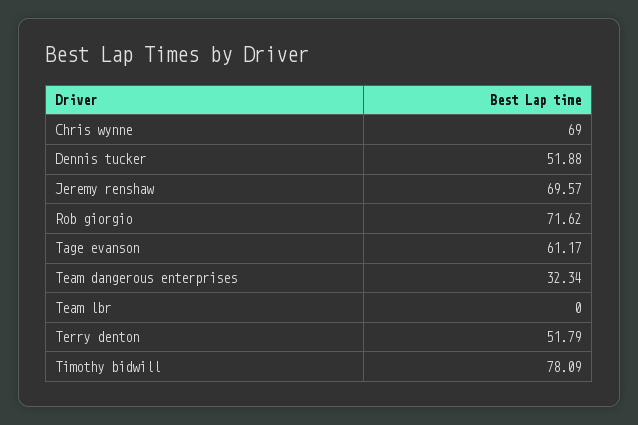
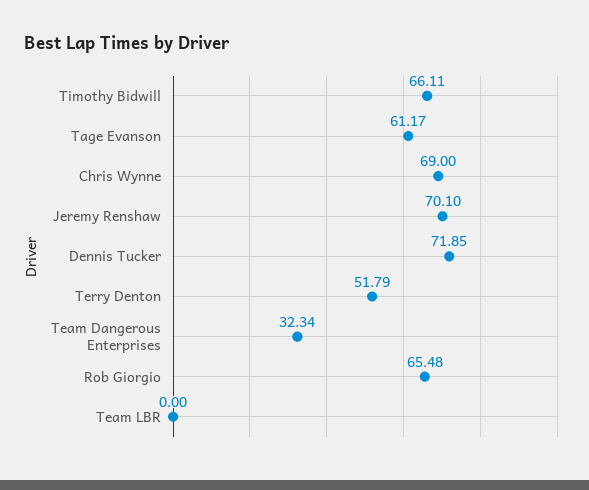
Dennis tucker: 51.88 -> 71.85
Jeremy renshaw: 69.57 -> 70.1
Rob giorgio: 71.62 -> 65.48
Timothy bidwill: 78.09 -> 66.11

